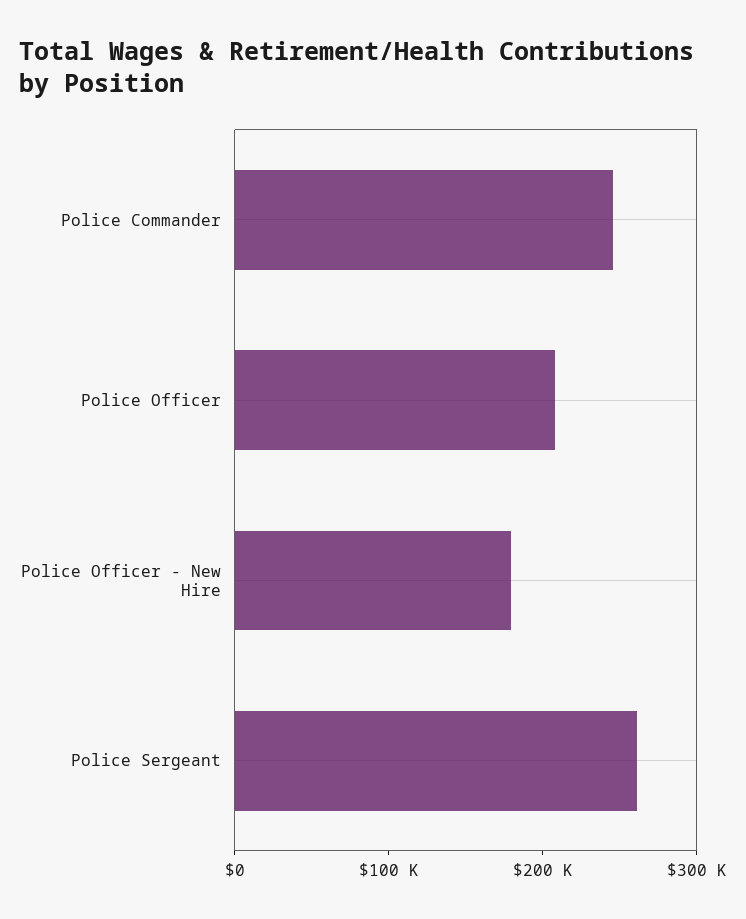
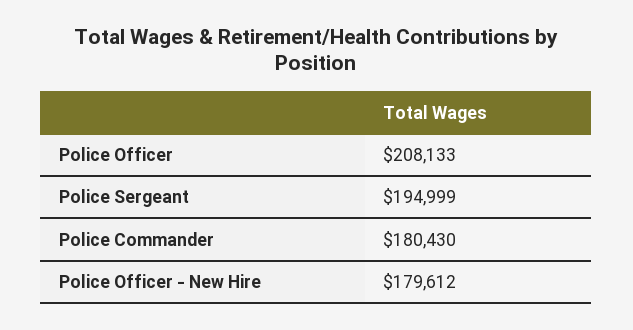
Police Commander: 240000 -> 180430
Police Sergeant: 260000 -> 194999

